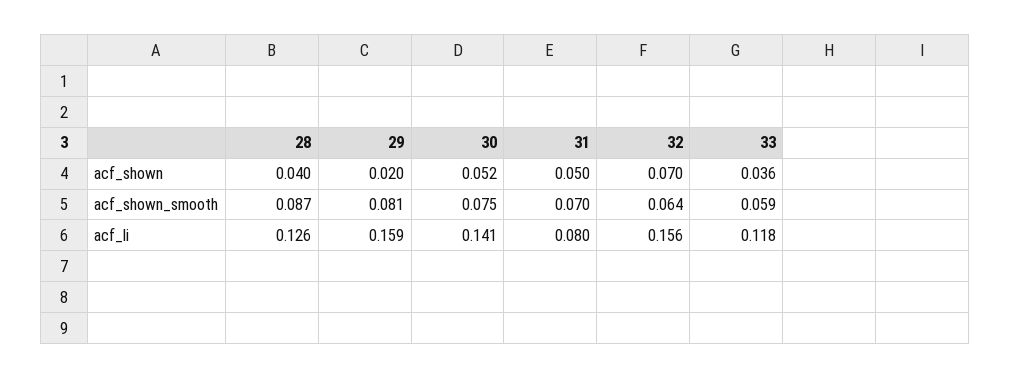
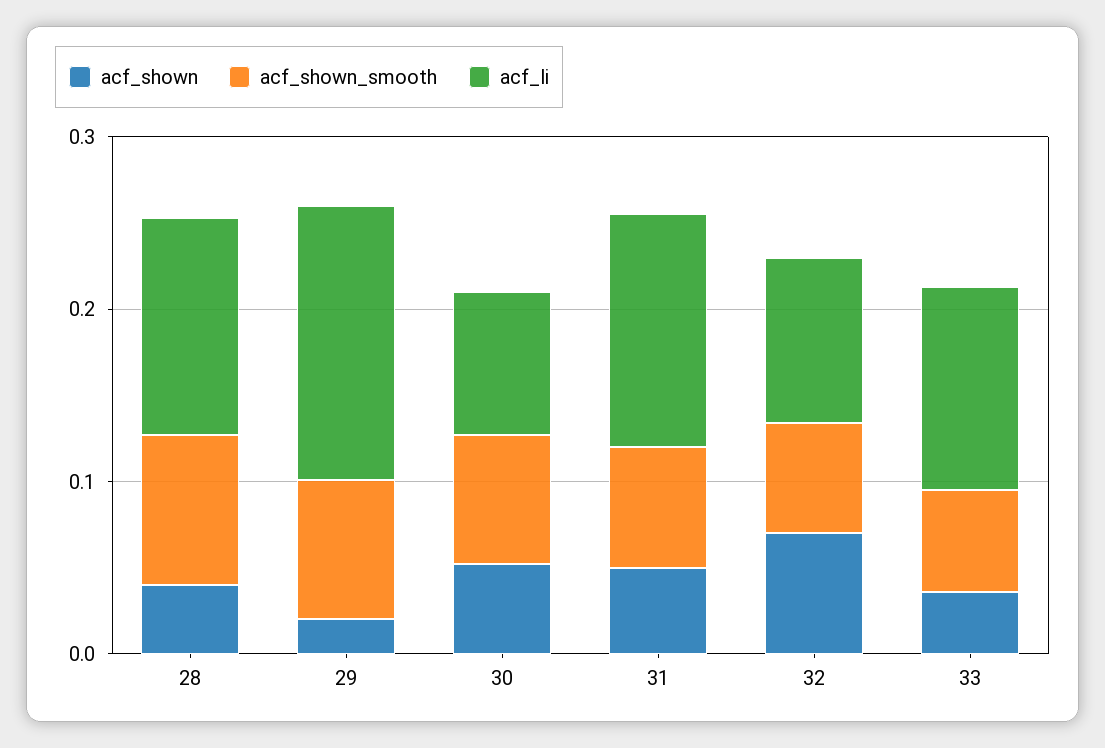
acf_li, 30: 0.141 -> 0.08
acf_li, 31: 0.08 -> 0.14
acf_li, 32: 0.156 -> 0.1

